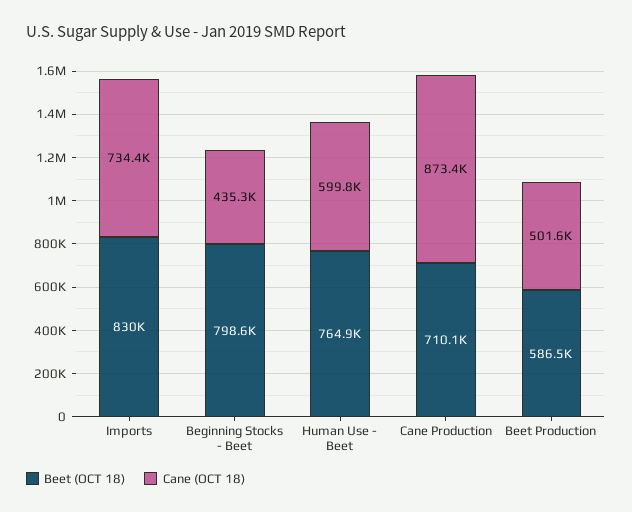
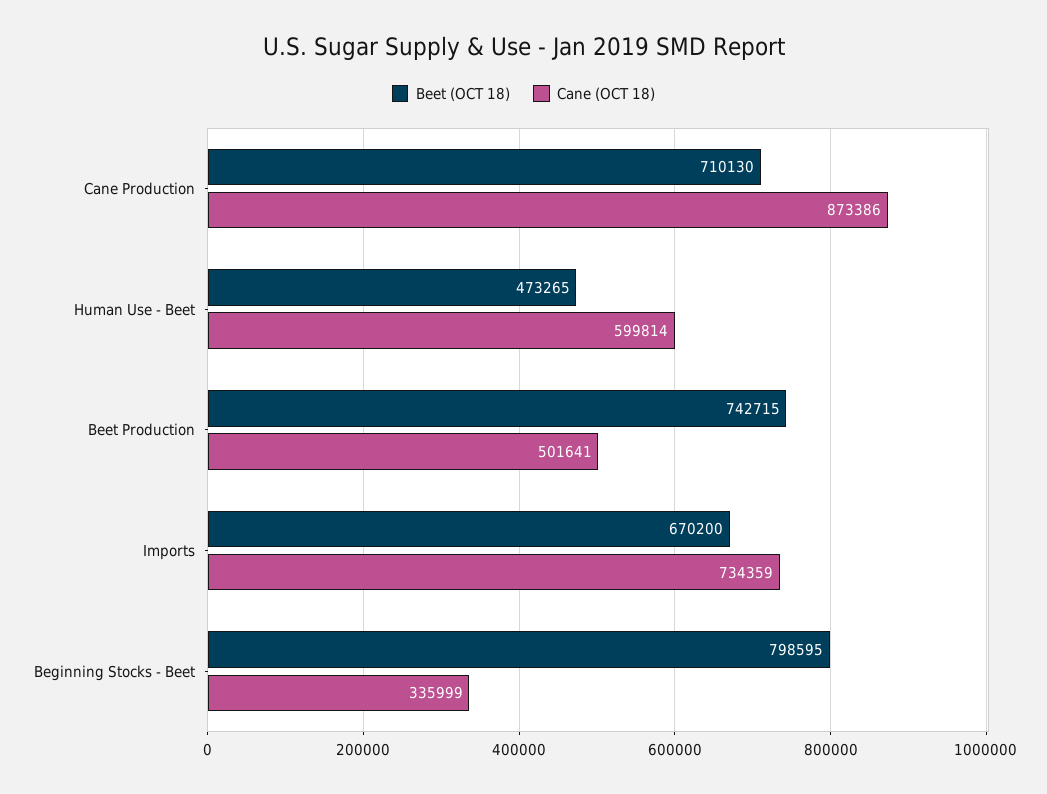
Beet (OCT 18), Imports: 830000 -> 670200
Cane (OCT 18), Beginning Stocks - Beet: 435300 -> 335999
Beet (OCT 18), Human Use - Beet: 764900 -> 473265
Beet (OCT 18), Beet Production: 586500 -> 742715

